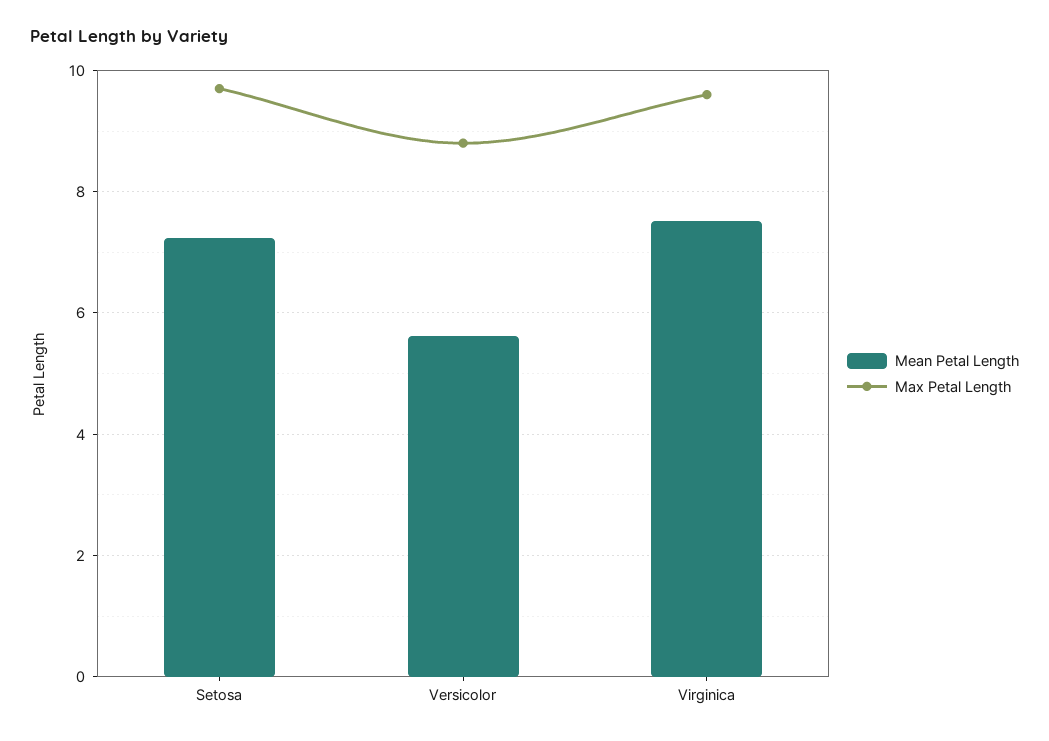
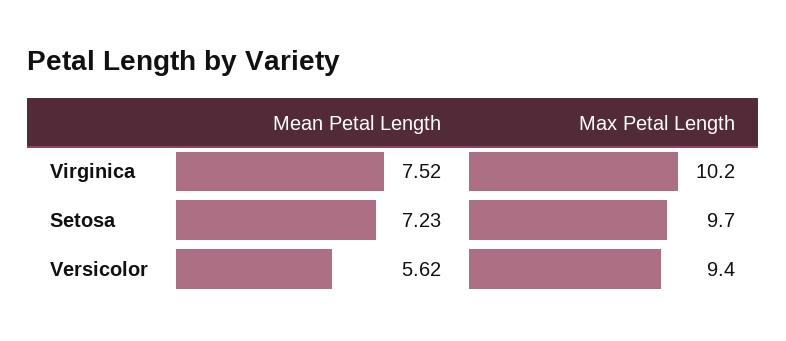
Max Petal Length, Versicolor: 8.8 -> 9.4
Max Petal Length, Virginica: 9.6 -> 10.2

